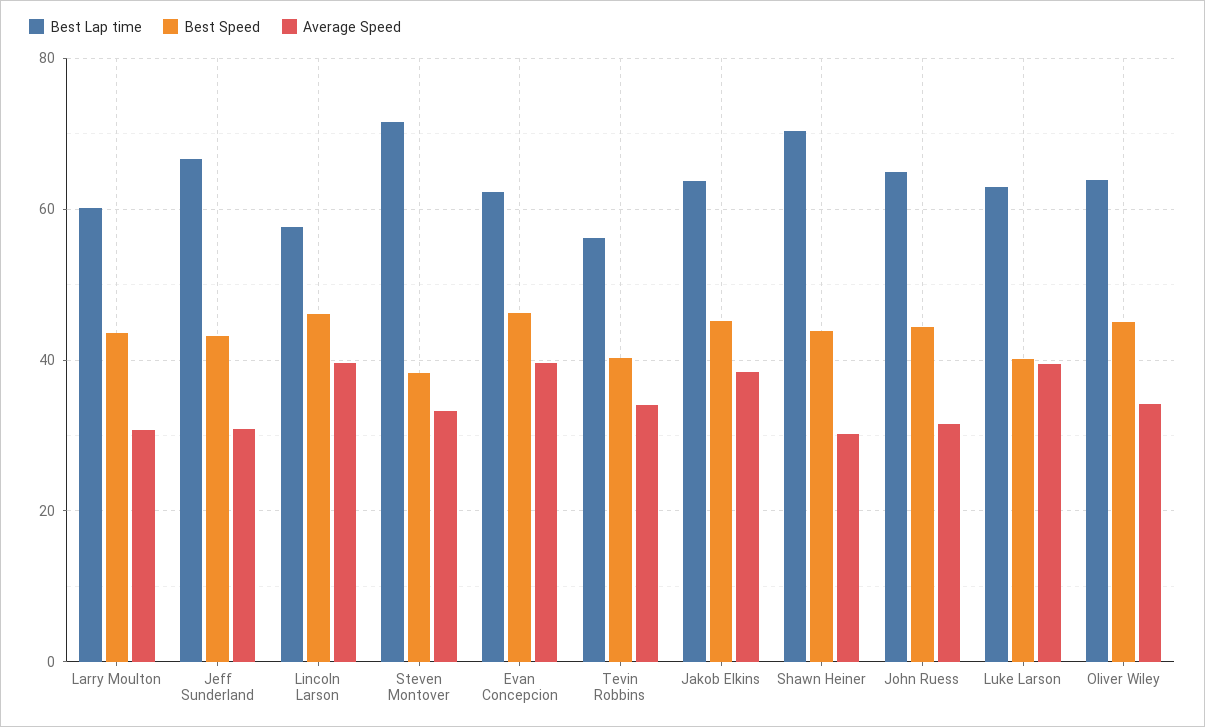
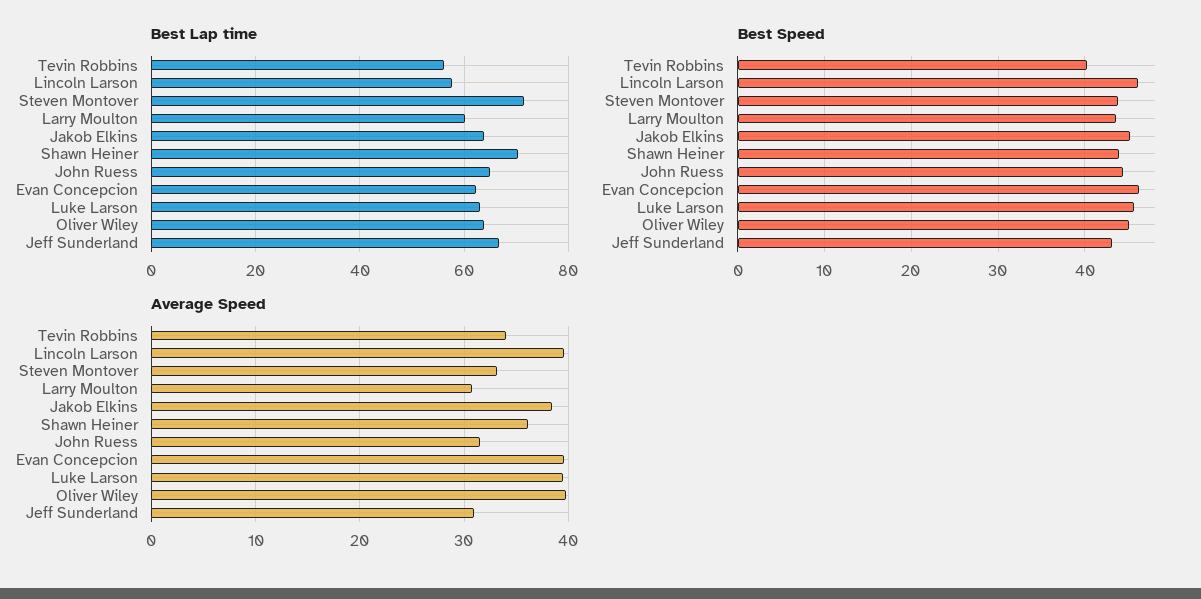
Best Speed, Steven Montover: 38 -> 44
Average Speed, Shawn Heiner: 30 -> 36
Best Speed, Luke Larson: 40 -> 46
Average Speed, Oliver Wiley: 34 -> 40

